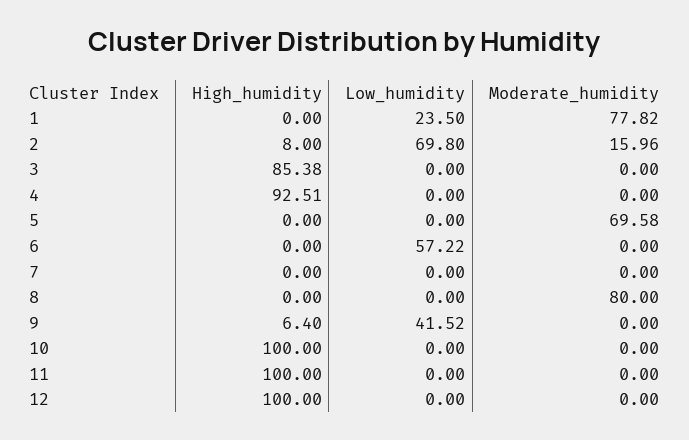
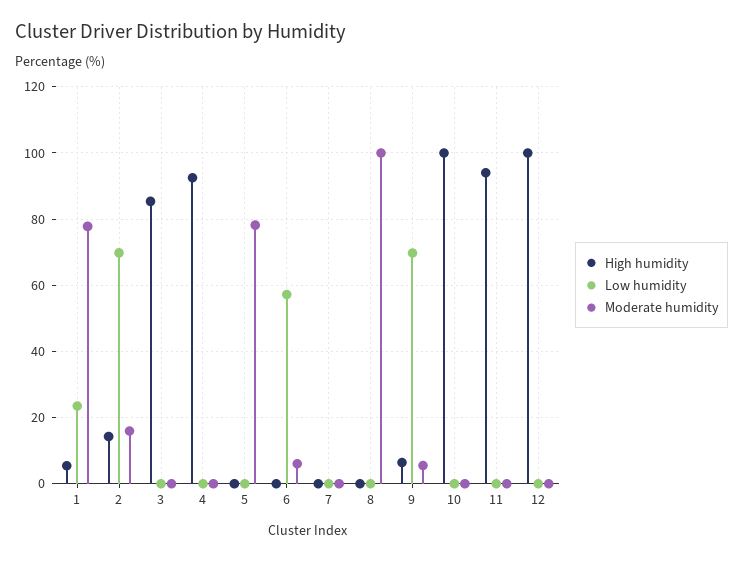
High_humidity, 1: 0 -> 6
High_humidity, 2: 8 -> 14
Moderate_humidity, 5: 69.58 -> 78
Moderate_humidity, 6: 0 -> 6
Moderate_humidity, 8: 80 -> 100
Low_humidity, 9: 41.52 -> 70
Moderate_humidity, 9: 0 -> 6
High_humidity, 11: 100 -> 94

